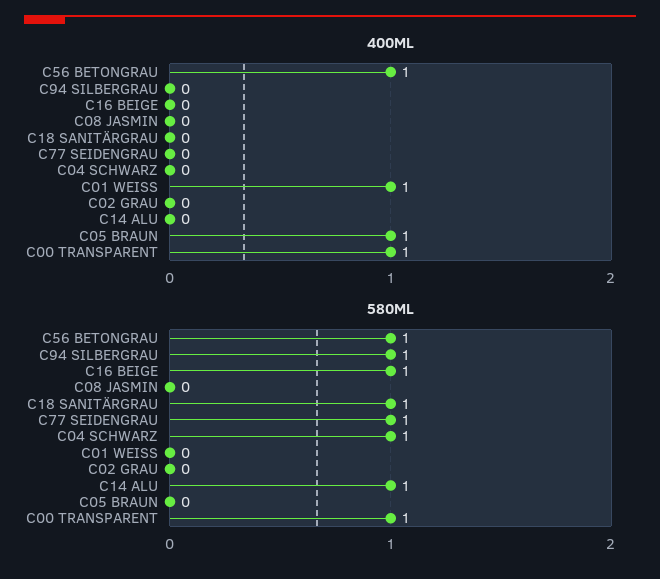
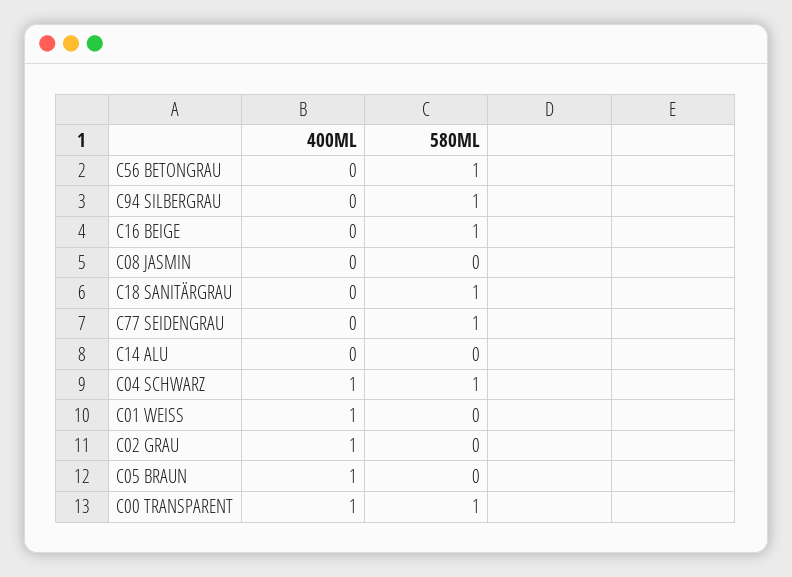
400ML, C56 BETONGRAU: 1 -> 0
400ML, C04 SCHWARZ: 0 -> 1
400ML, C02 GRAU: 0 -> 1
580ML, C14 ALU: 1 -> 0

